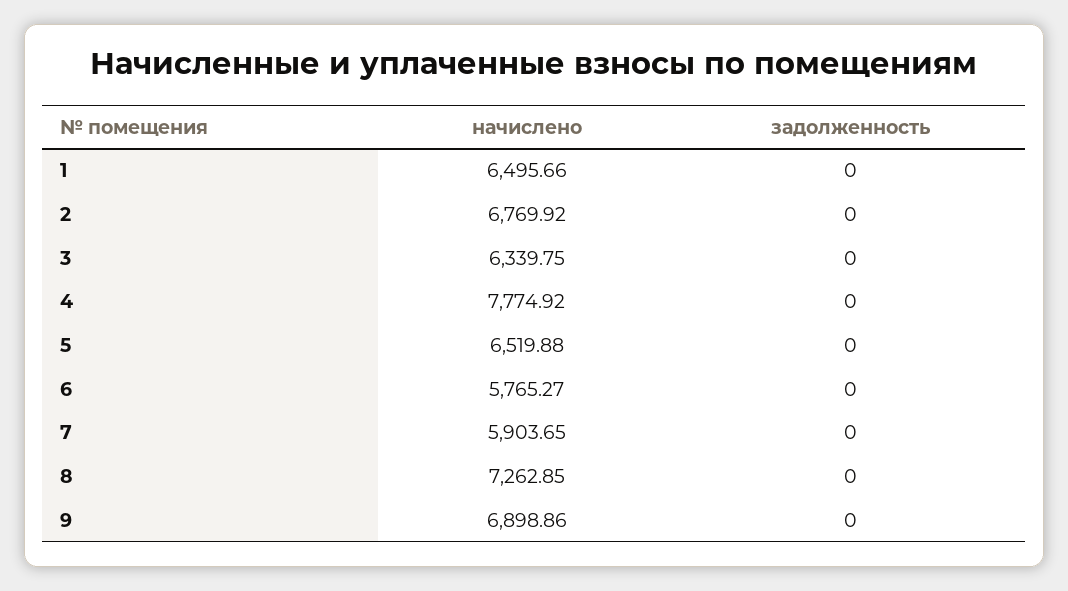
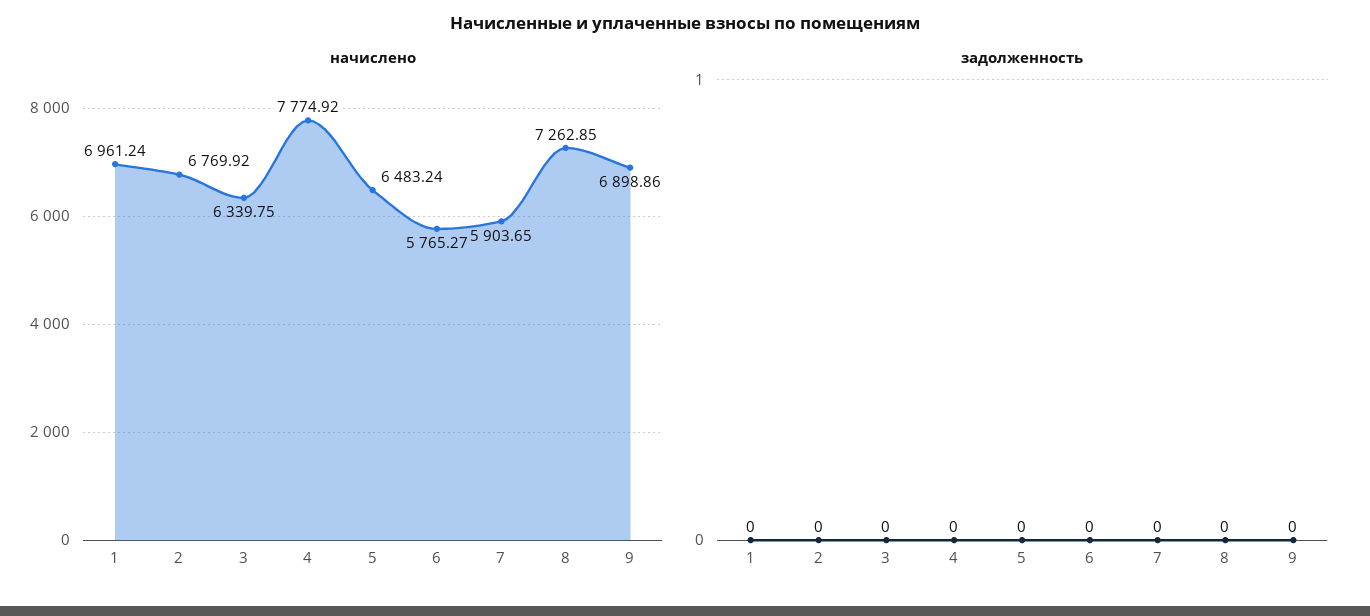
начислено, 1: 6495.66 -> 6961.24
начислено, 5: 6519.88 -> 6483.24

